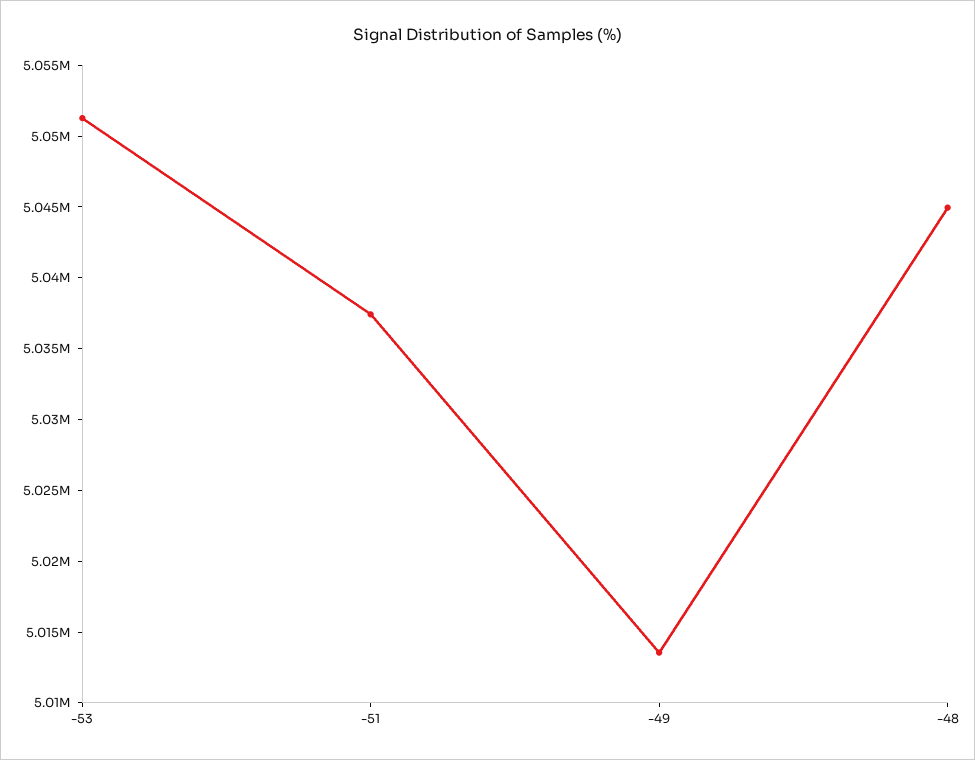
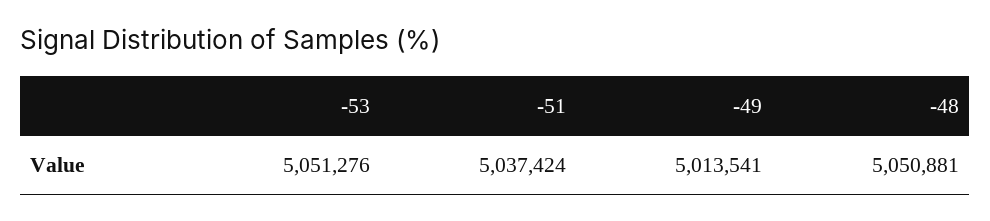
-48: 5045000 -> 5050881

